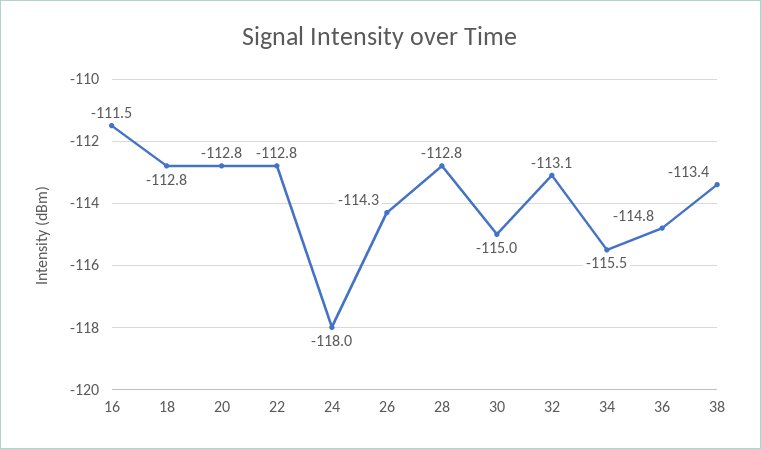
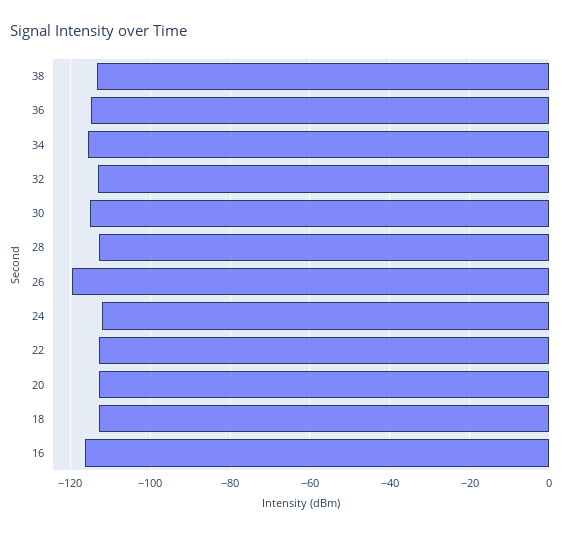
16: -111.5 -> -116
24: -118 -> -112
26: -114.3 -> -120

